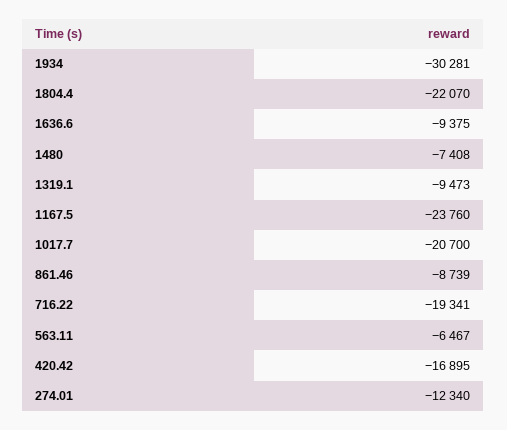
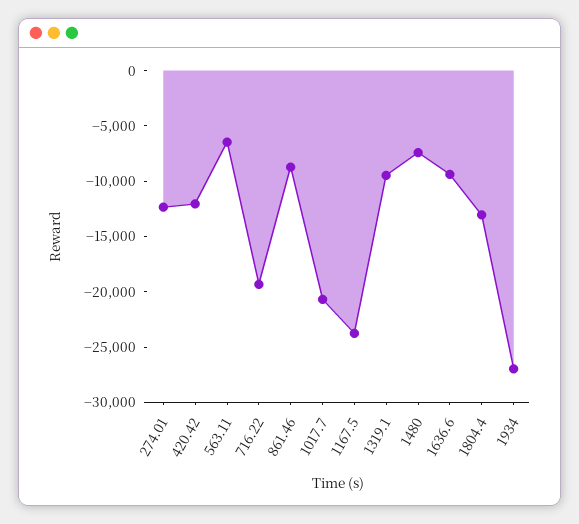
1934: -30281 -> -27000
1804.4: -22070 -> -13000
420.42: -16895 -> -12000

